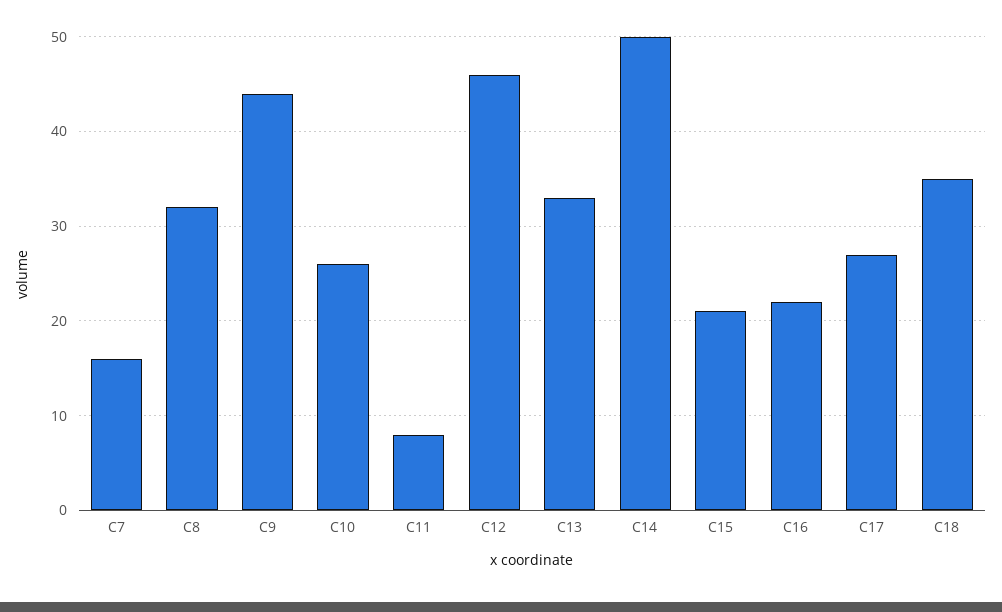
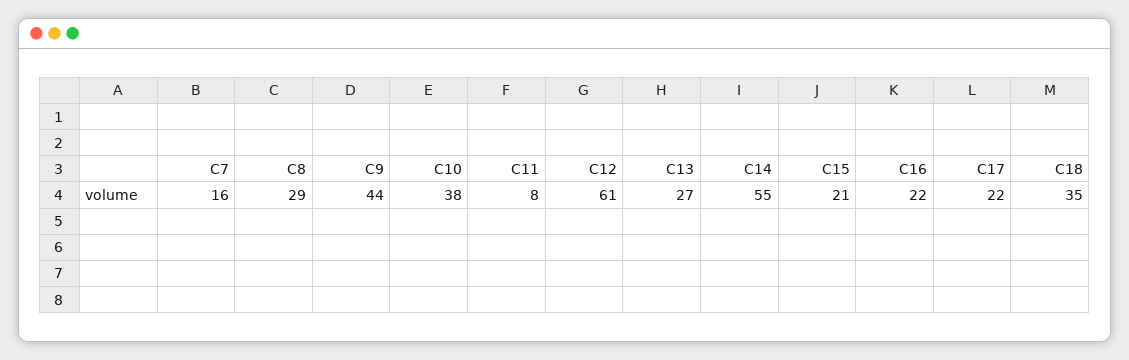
C8: 32 -> 29
C10: 26 -> 38
C12: 46 -> 61
C13: 33 -> 27
C14: 50 -> 55
C17: 27 -> 22

